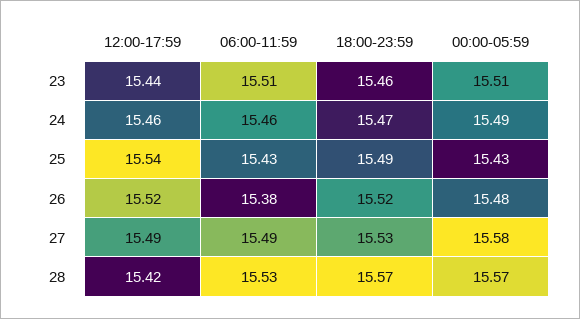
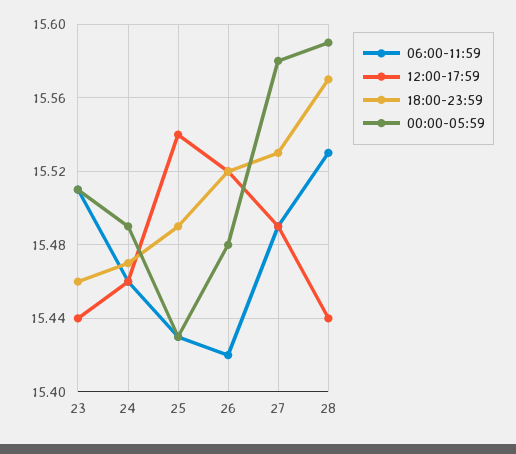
06:00-11:59, 26: 15.38 -> 15.42
12:00-17:59, 28: 15.42 -> 15.44
00:00-05:59, 28: 15.57 -> 15.59

